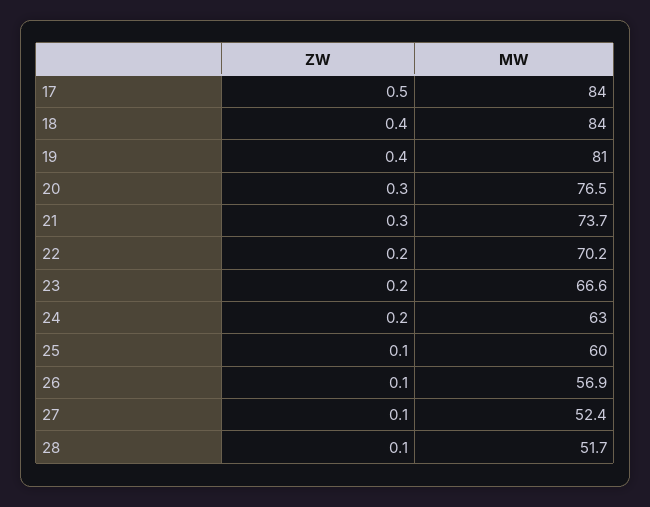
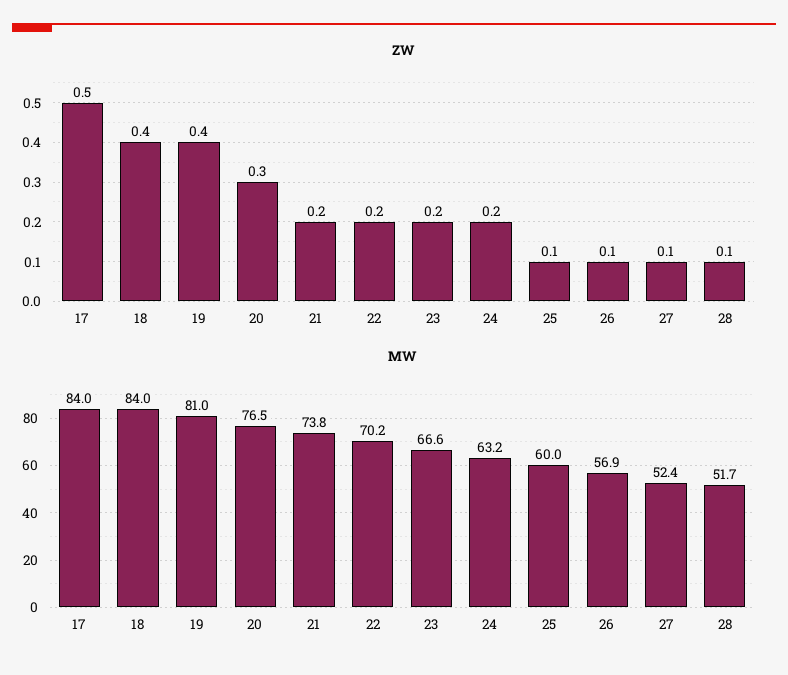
ZW, 21: 0.3 -> 0.2
MW, 21: 73.7 -> 73.8
MW, 24: 63 -> 63.2

